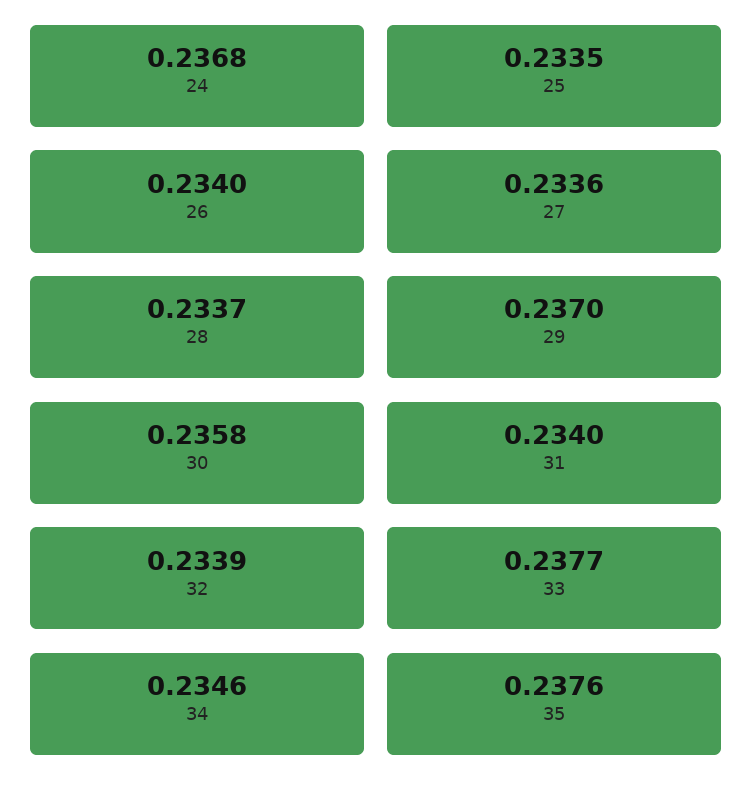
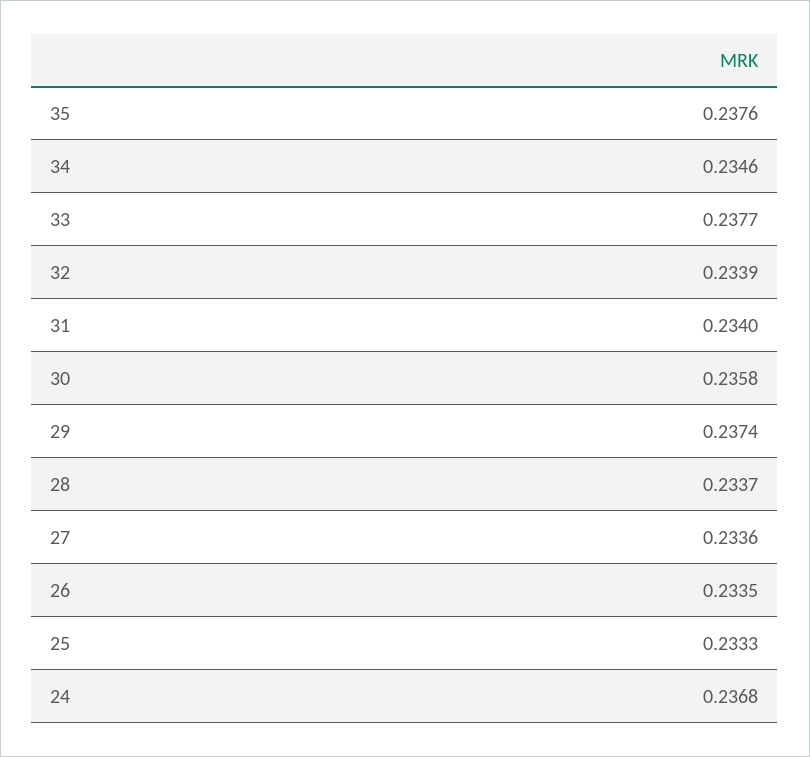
25: 0.2335 -> 0.2333
26: 0.234 -> 0.2335
29: 0.237 -> 0.2374

